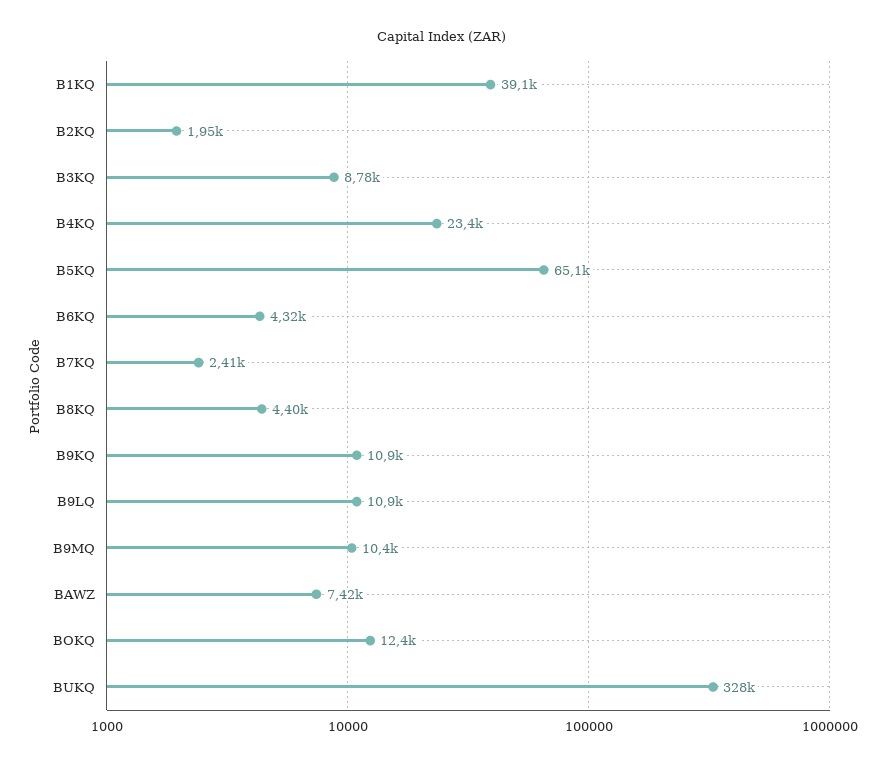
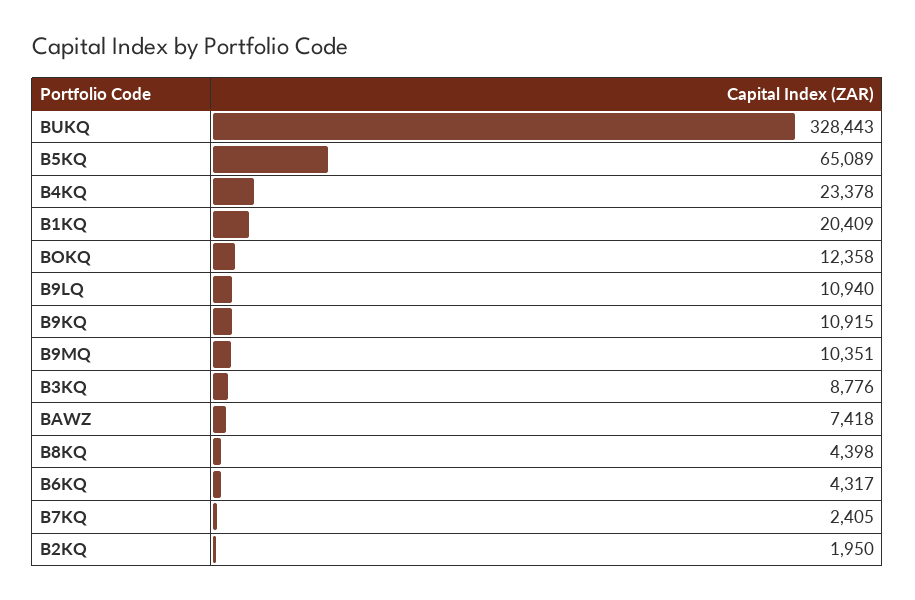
B1KQ: 39100 -> 20409

